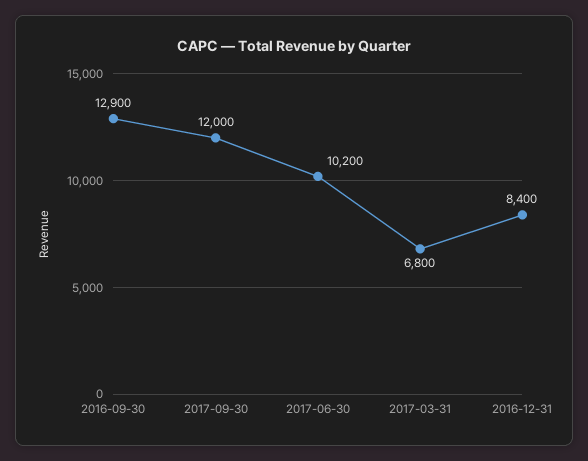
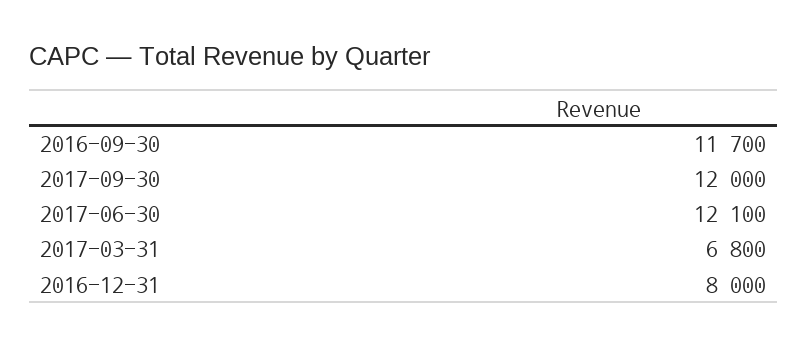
2016-09-30: 12900 -> 11700
2017-06-30: 10200 -> 12100
2016-12-31: 8400 -> 8000

